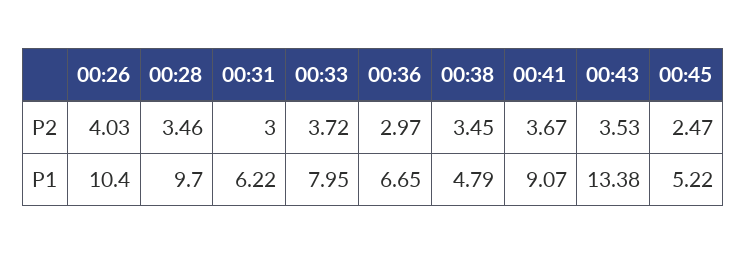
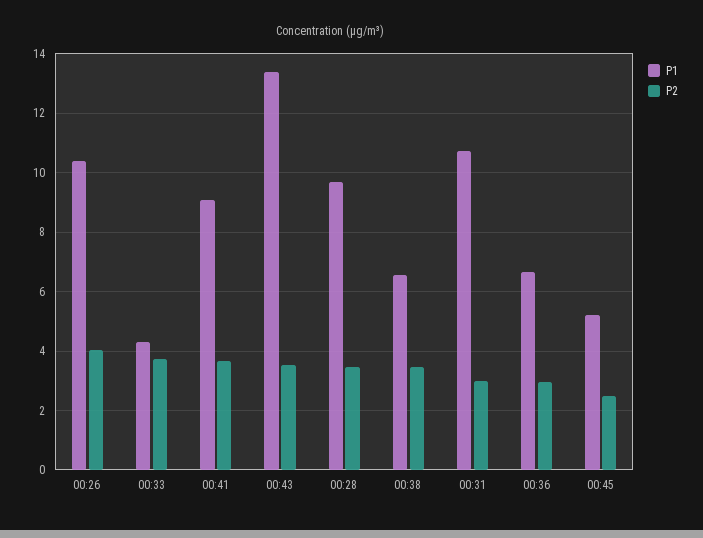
P1, 00:31: 6.22 -> 10.75
P1, 00:33: 7.95 -> 4.25
P1, 00:38: 4.79 -> 6.5

